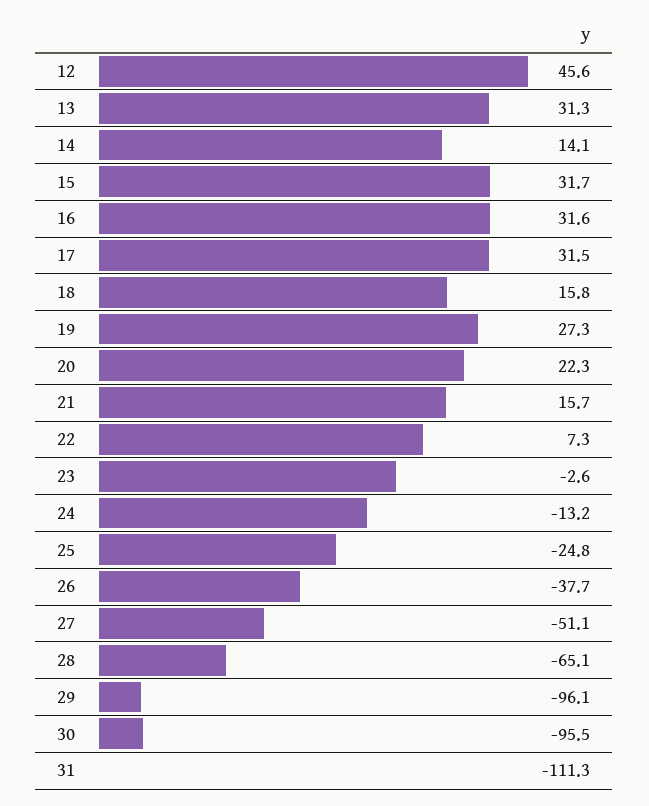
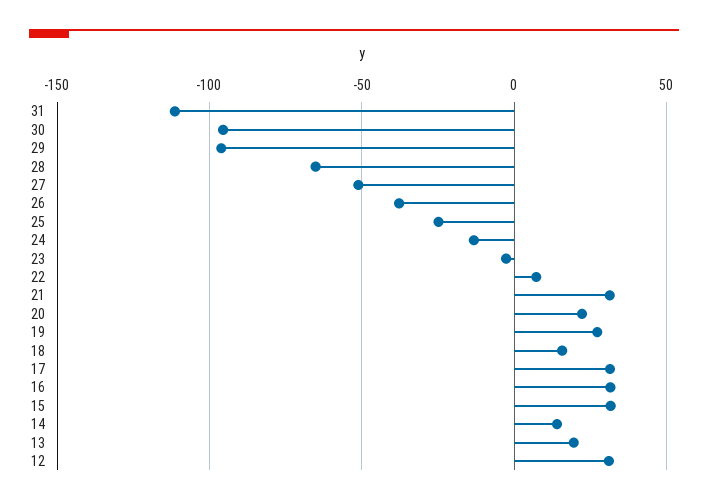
12: 45.6 -> 30
13: 31.3 -> 20
21: 15.7 -> 30

